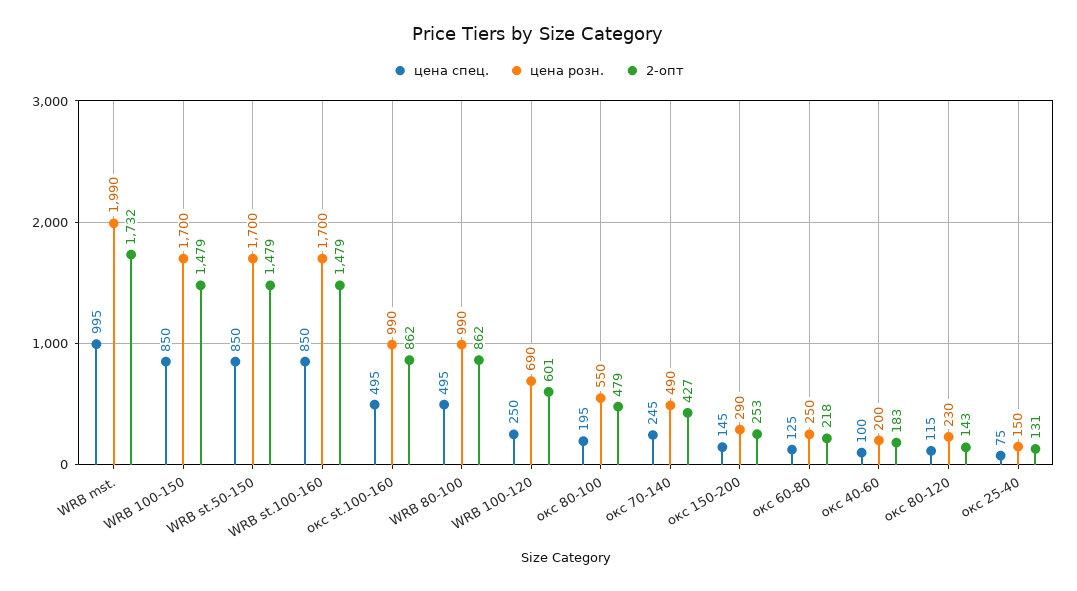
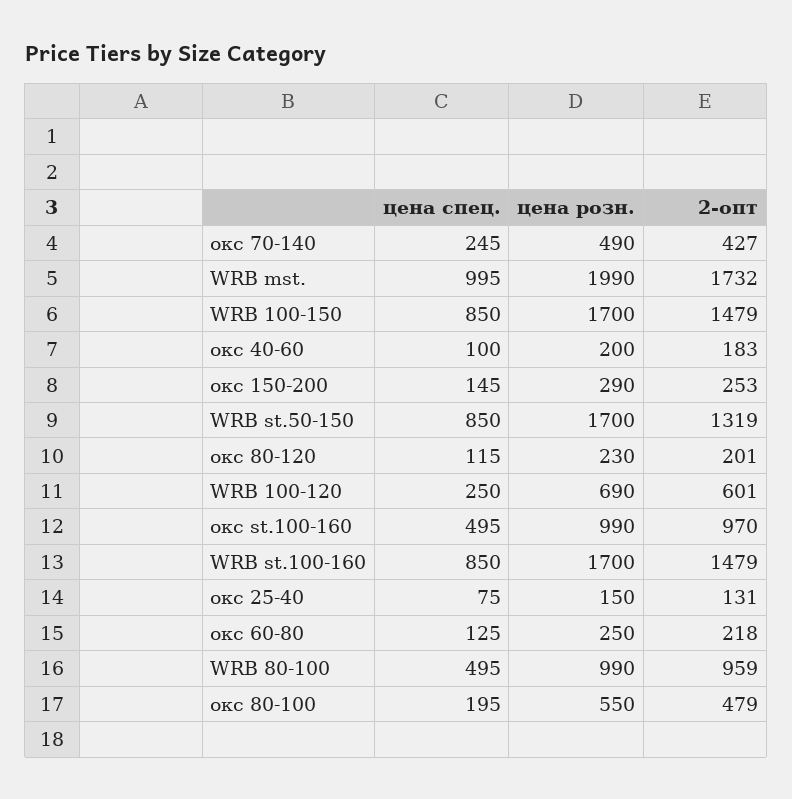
2-опт, WRB st.50-150: 1479 -> 1319
2-опт, окс st.100-160: 862 -> 970
2-опт, WRB 80-100: 862 -> 959
2-опт, окс 80-120: 143 -> 201

